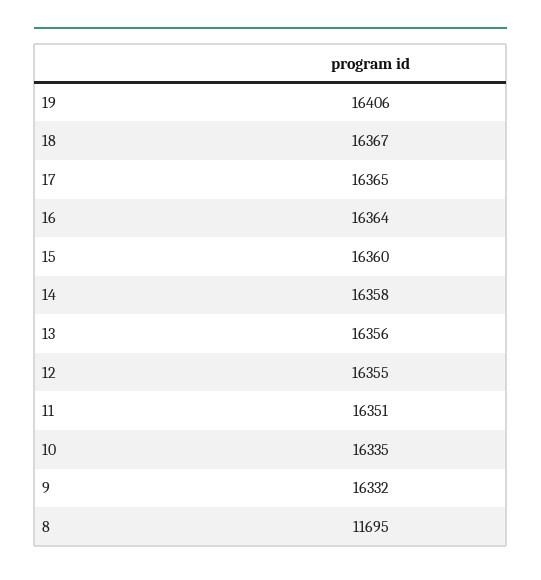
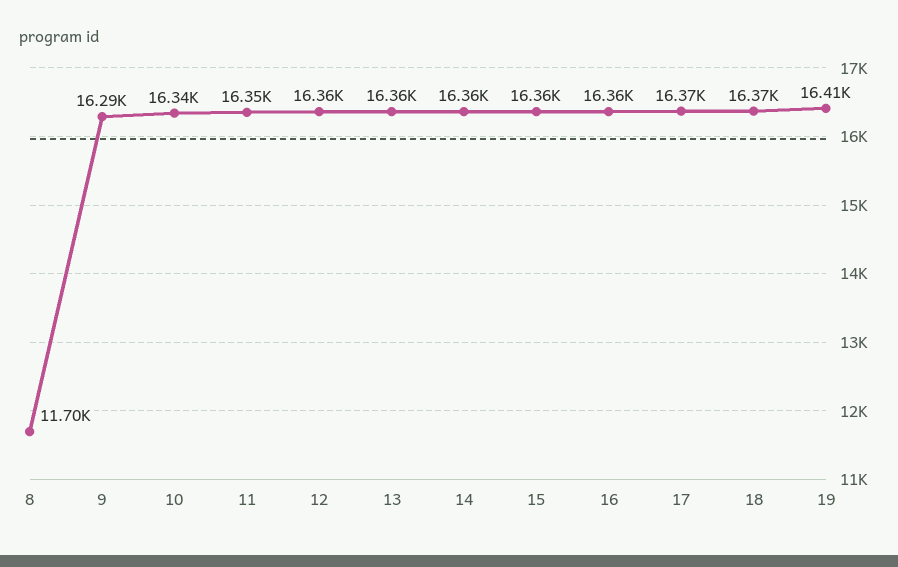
9: 16332 -> 16290

